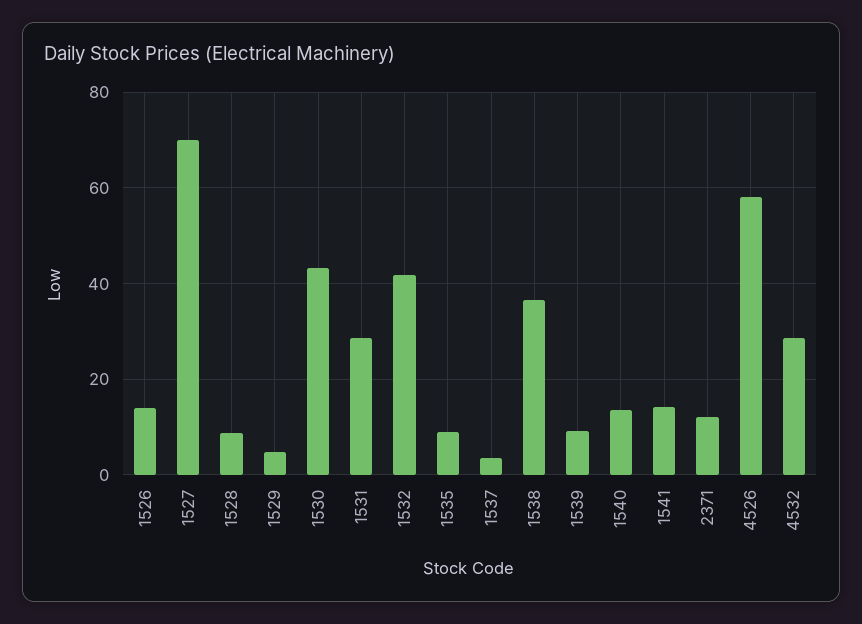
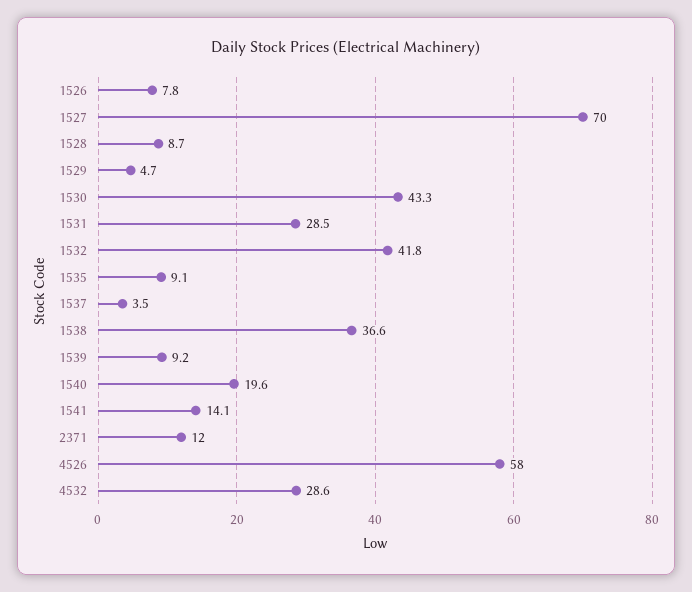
1526: 14 -> 7.8
1540: 14 -> 19.6

